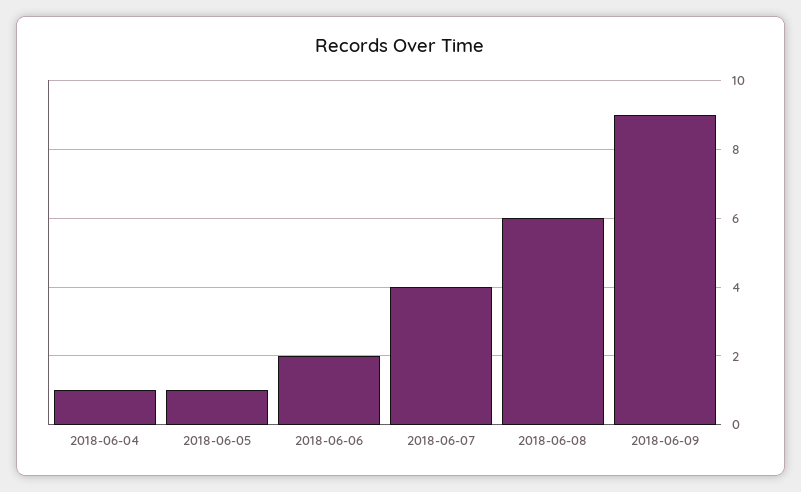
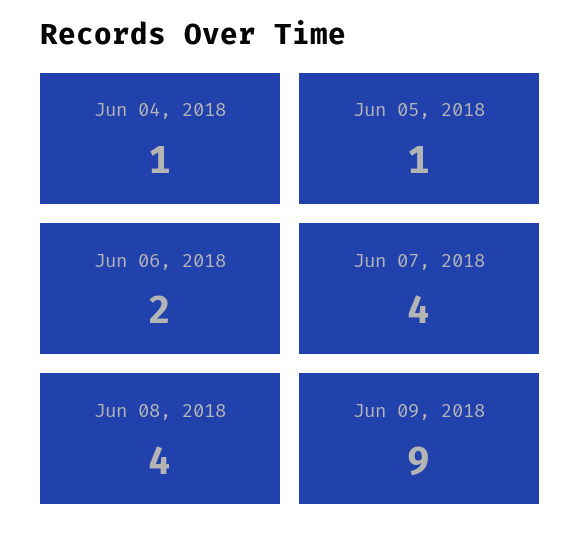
2018-06-08: 6 -> 4

